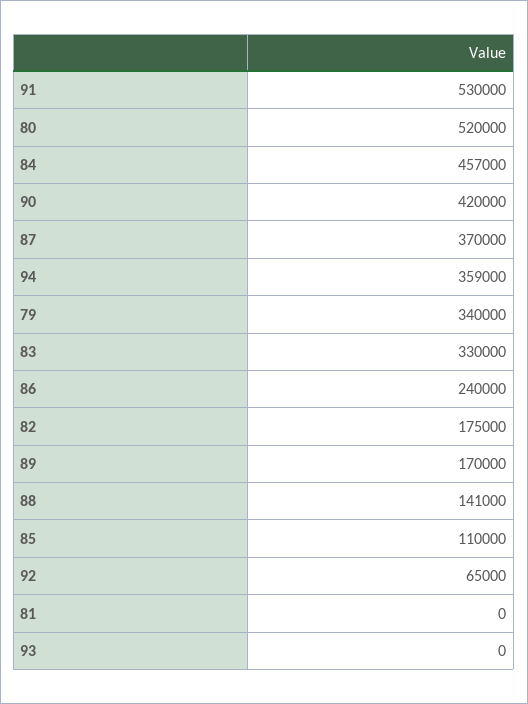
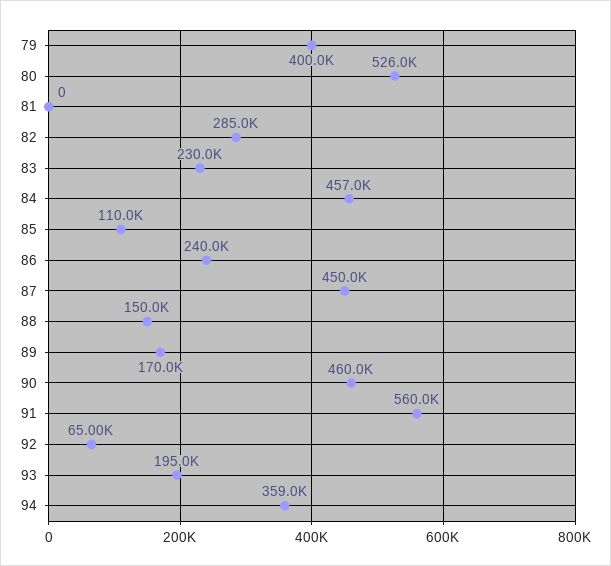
91: 530000 -> 560000
80: 520000 -> 526000
90: 420000 -> 460000
87: 370000 -> 450000
79: 340000 -> 400000
83: 330000 -> 230000
82: 175000 -> 285000
88: 141000 -> 150000
93: 0 -> 195000

